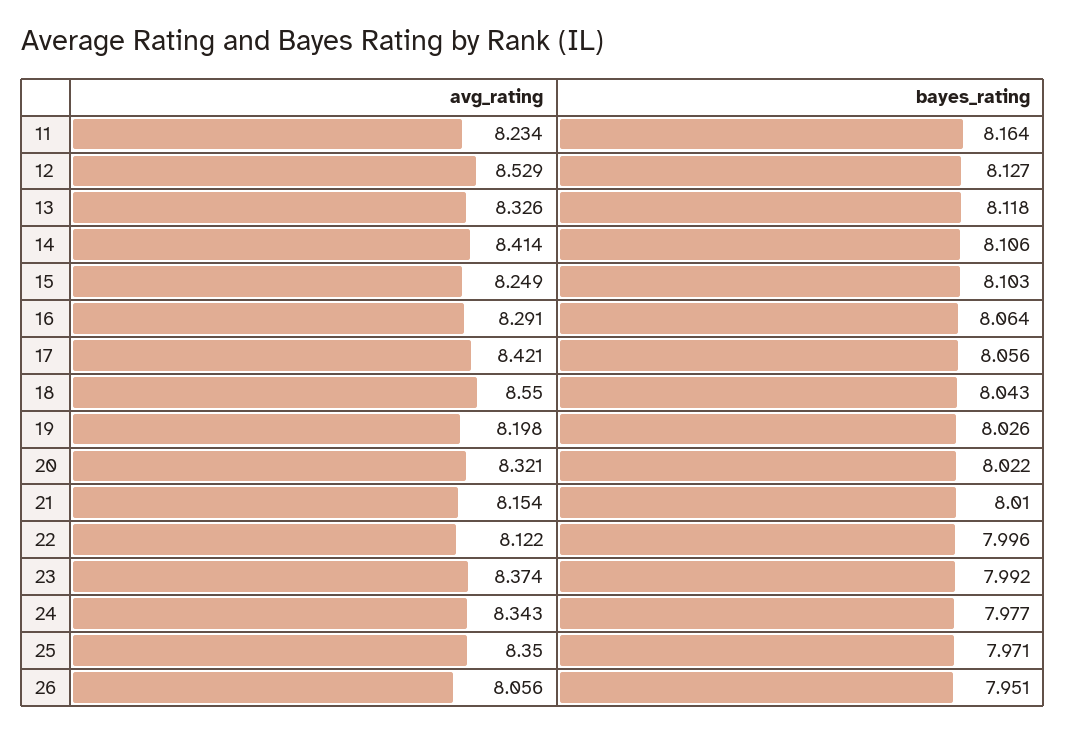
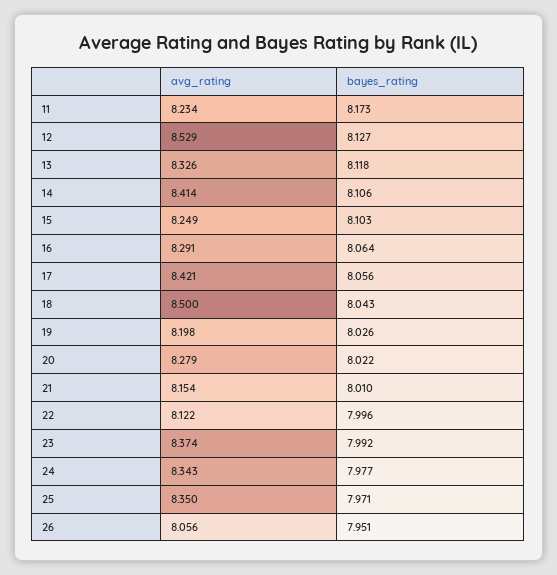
bayes_rating, 11: 8.164 -> 8.173
avg_rating, 18: 8.55 -> 8.5
avg_rating, 20: 8.321 -> 8.279

